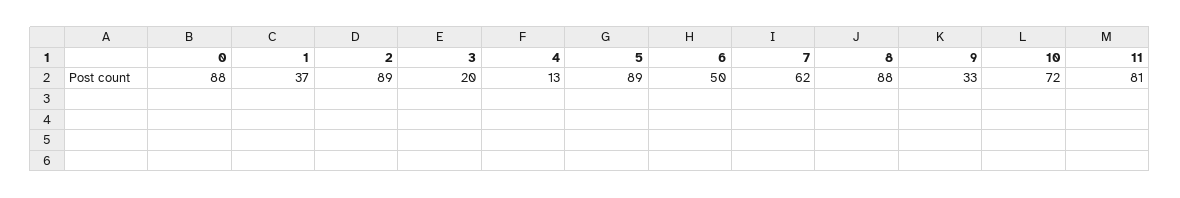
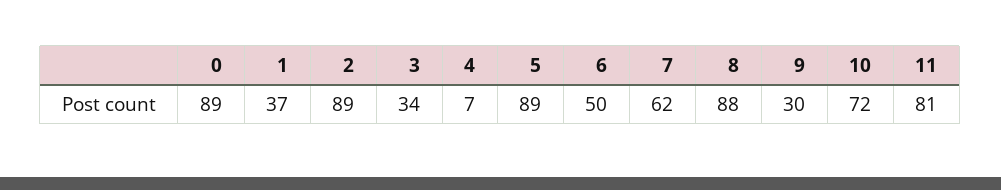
0: 88 -> 89
3: 20 -> 34
4: 13 -> 7
9: 33 -> 30

